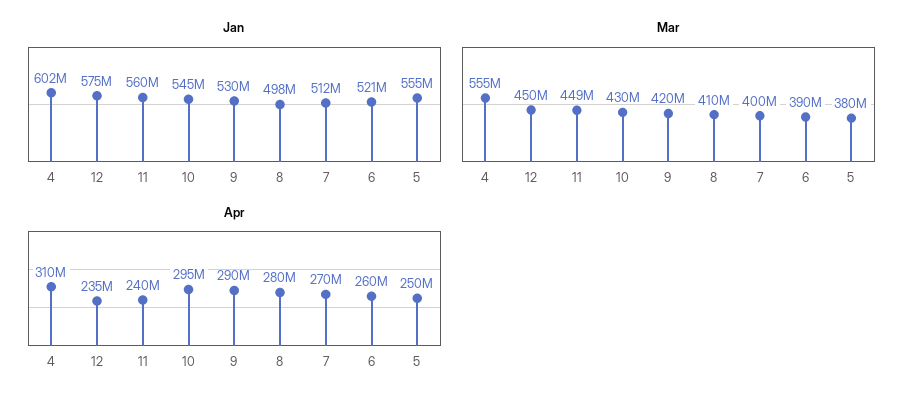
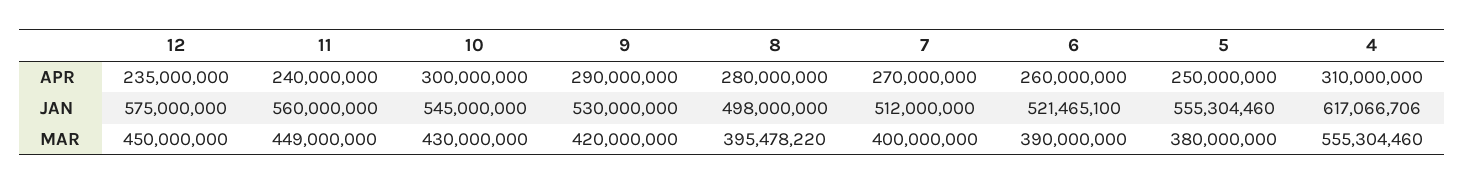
Jan, 4: 602000000 -> 617066706
Mar, 8: 410000000 -> 395478220
Apr, 10: 295000000 -> 300000000

